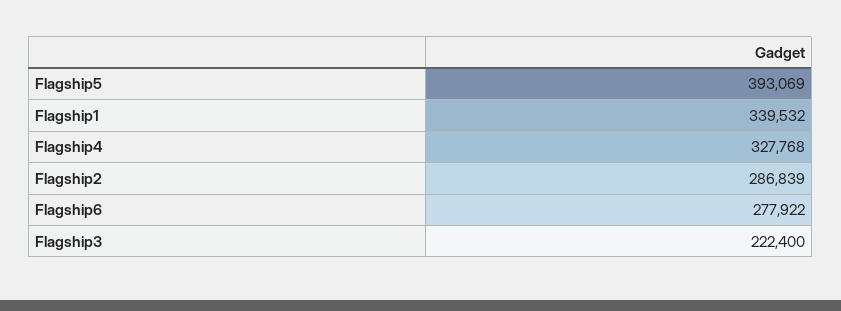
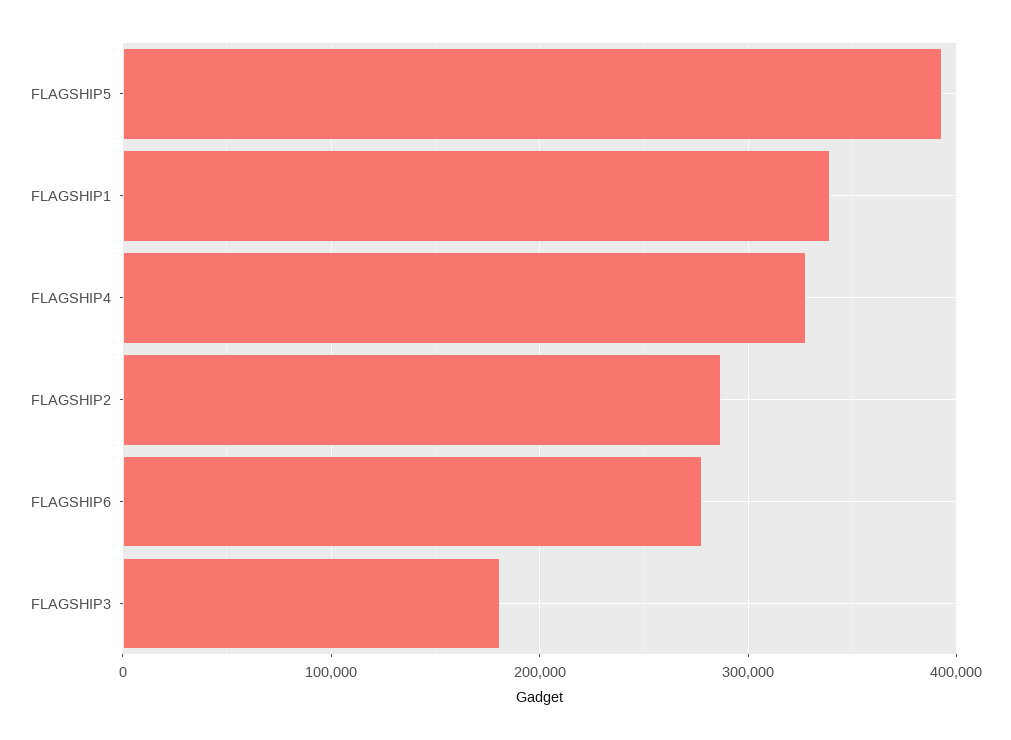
Flagship3: 222400 -> 180000

